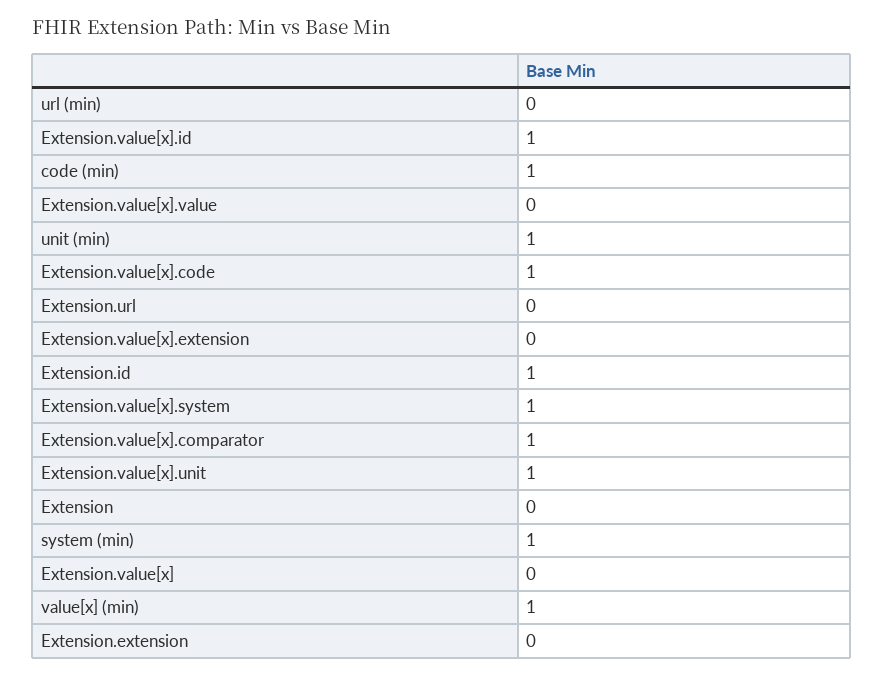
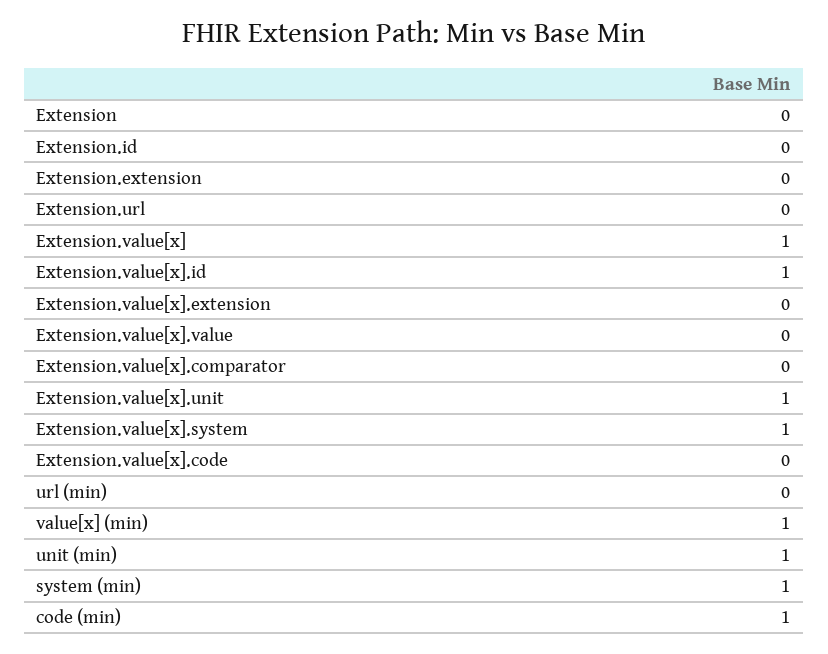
Extension.value[x].code: 1 -> 0
Extension.id: 1 -> 0
Extension.value[x].comparator: 1 -> 0
Extension.value[x]: 0 -> 1

